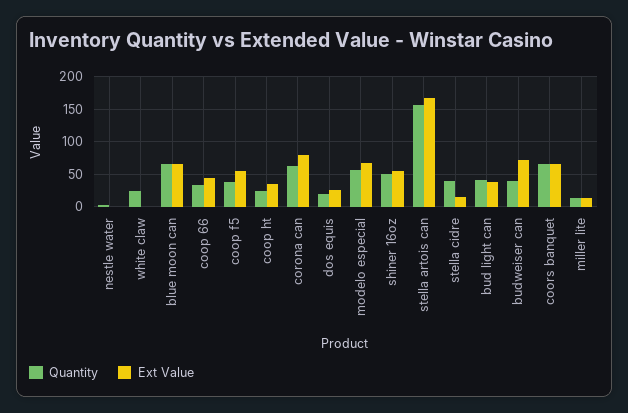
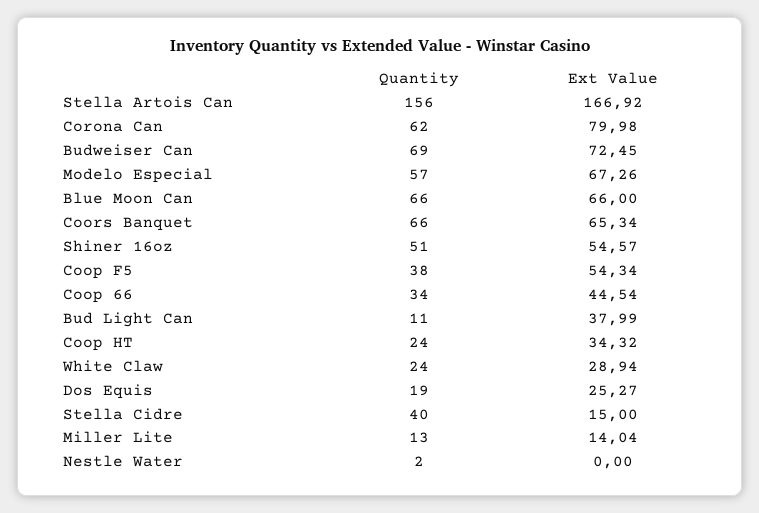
Ext Value, white claw: 0 -> 28.94
Quantity, bud light can: 40 -> 11
Quantity, budweiser can: 40 -> 69

